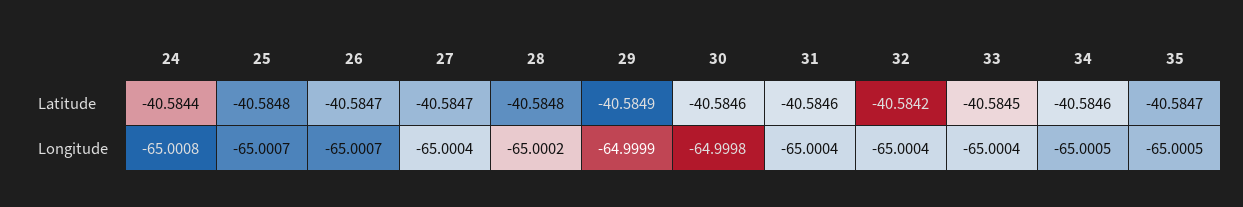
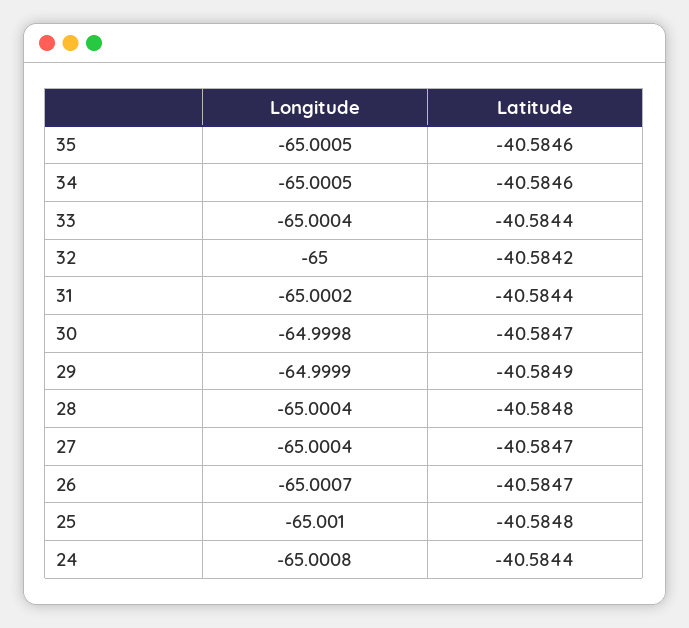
30, Latitude: -40.5846 -> -40.5847
31, Latitude: -40.5846 -> -40.5844
33, Latitude: -40.5845 -> -40.5844
35, Latitude: -40.5847 -> -40.5846
25, Longitude: -65.0007 -> -65.001
28, Longitude: -65.0002 -> -65.0004
31, Longitude: -65.0004 -> -65.0002
32, Longitude: -65.0004 -> -65

